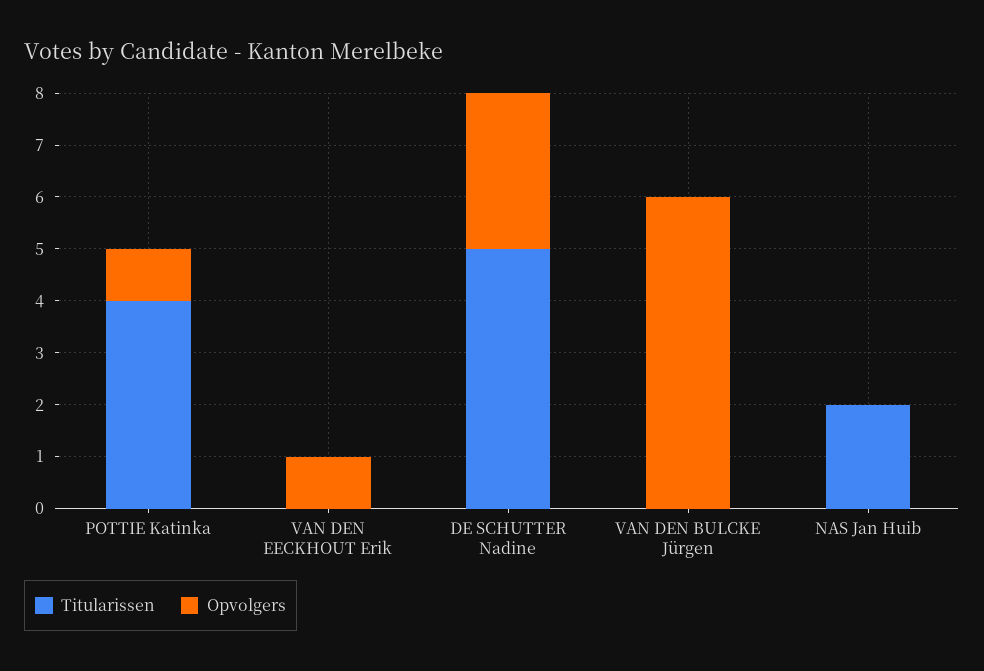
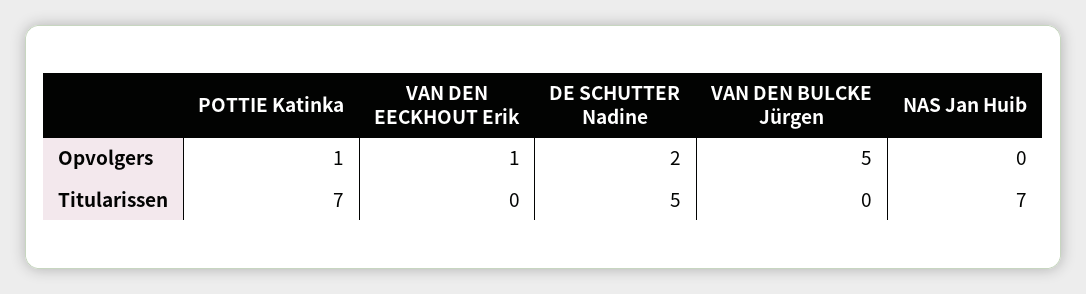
Titularissen, POTTIE Katinka: 4 -> 7
Opvolgers, DE SCHUTTER Nadine: 3 -> 2
Opvolgers, VAN DEN BULCKE Jürgen: 6 -> 5
Titularissen, NAS Jan Huib: 2 -> 7

